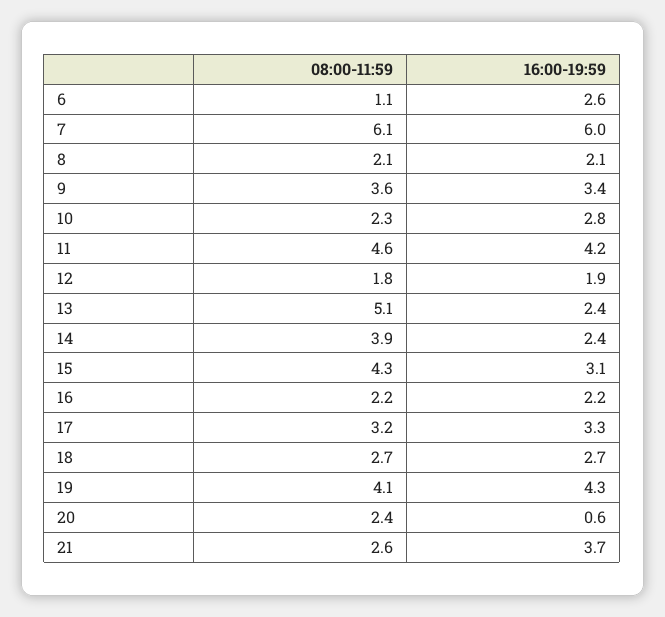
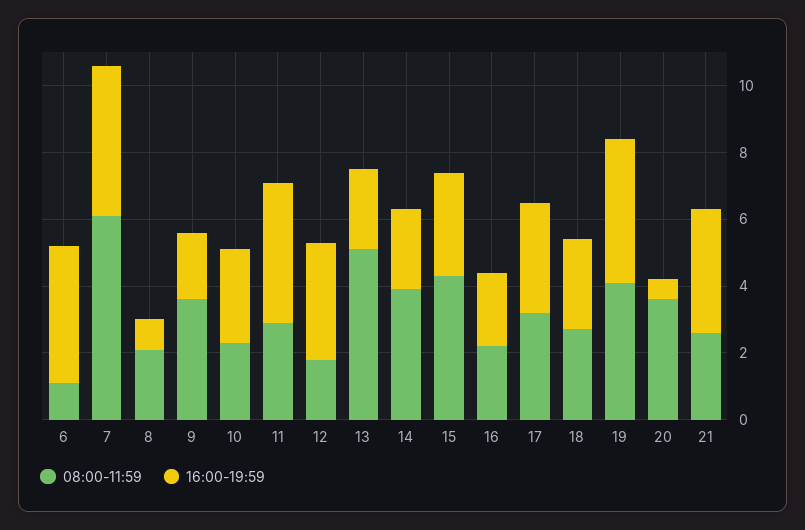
16:00-19:59, 6: 2.6 -> 4
16:00-19:59, 7: 6 -> 4.5
16:00-19:59, 8: 2.1 -> 1
16:00-19:59, 9: 3.4 -> 2
08:00-11:59, 11: 4.6 -> 3
16:00-19:59, 12: 1.9 -> 3.5
08:00-11:59, 20: 2.4 -> 3.5

